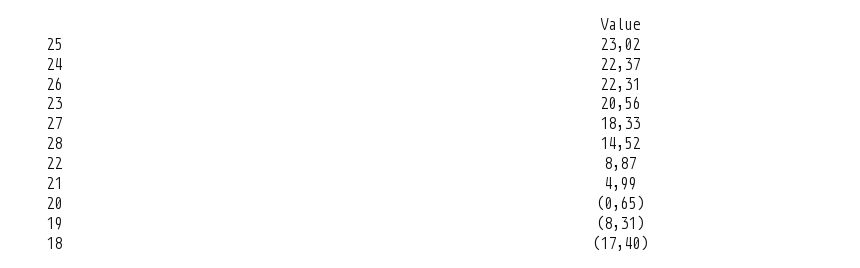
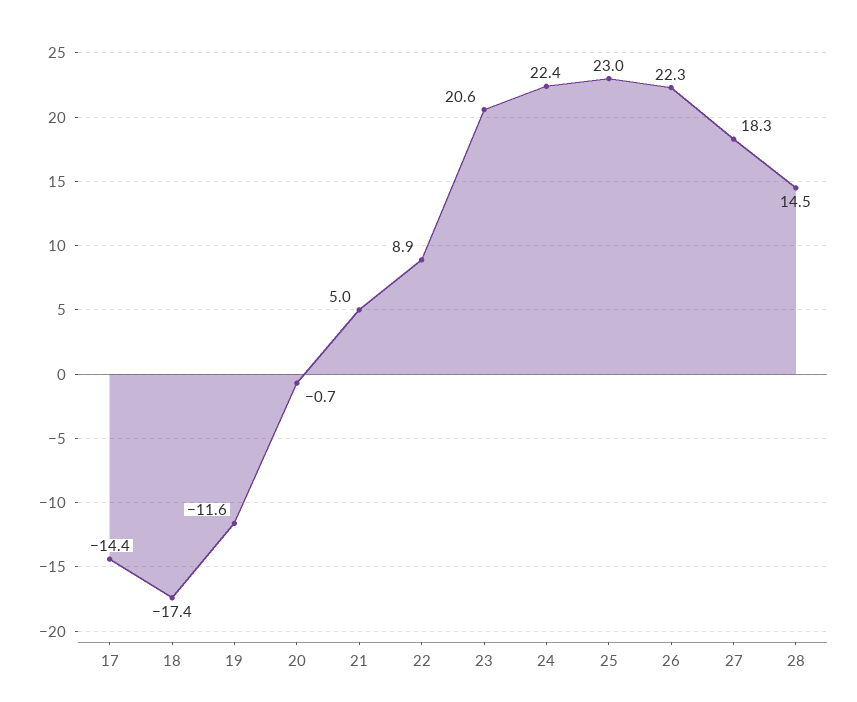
19: -8.31 -> -11.6
17: none -> -14.4

